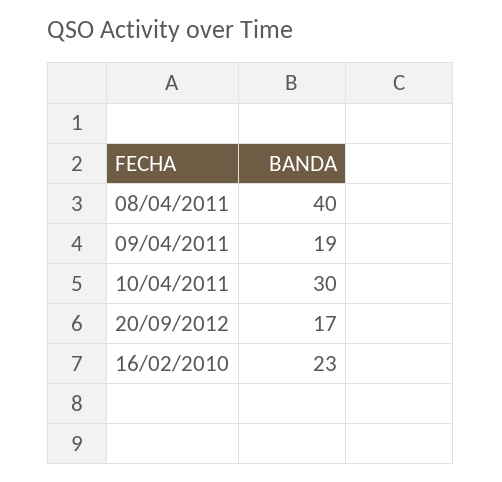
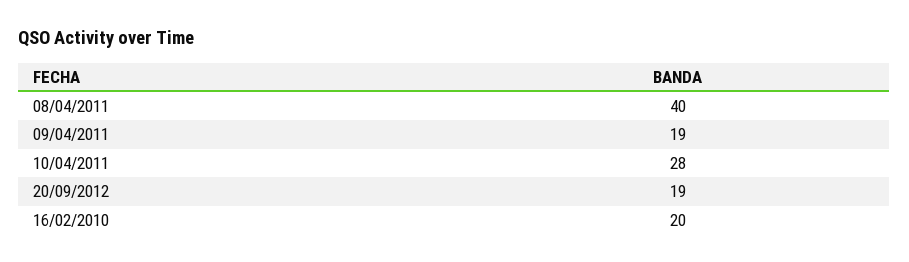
10/04/2011: 30 -> 28
20/09/2012: 17 -> 19
16/02/2010: 23 -> 20

